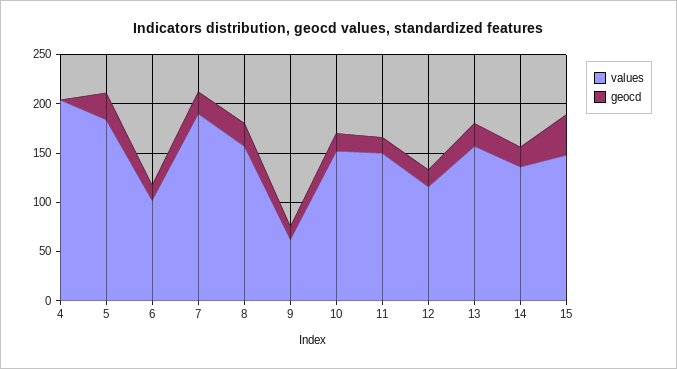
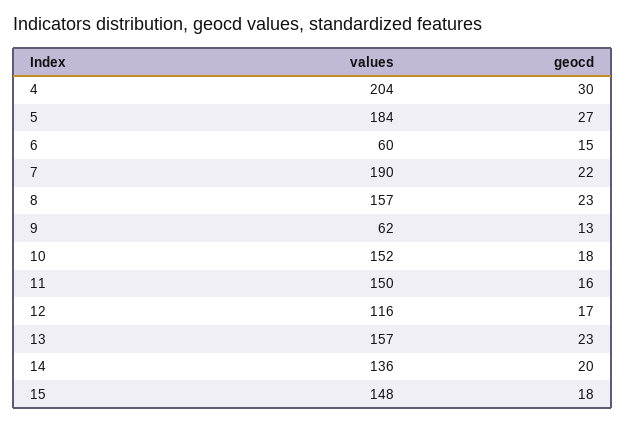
geocd, 4: 0 -> 30
values, 6: 100 -> 60
geocd, 15: 40 -> 18

